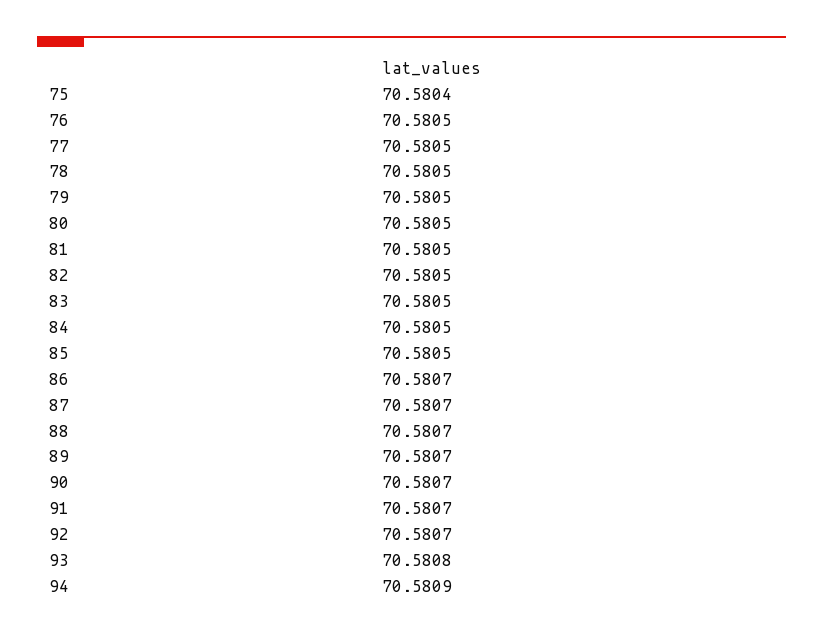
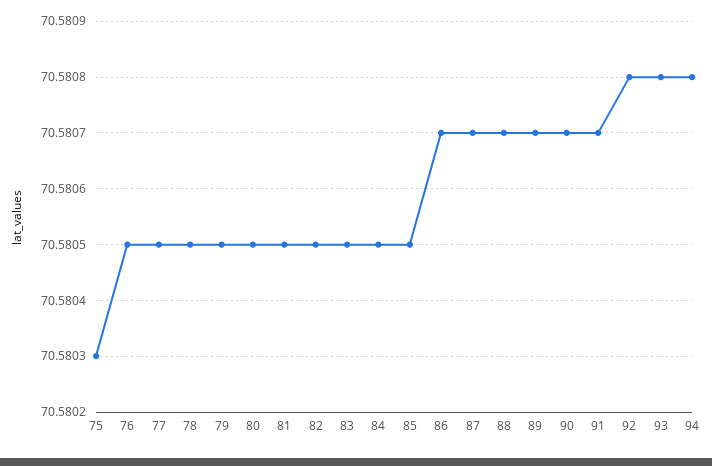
75: 70.5804 -> 70.5803
92: 70.5807 -> 70.5808
94: 70.5809 -> 70.5808

